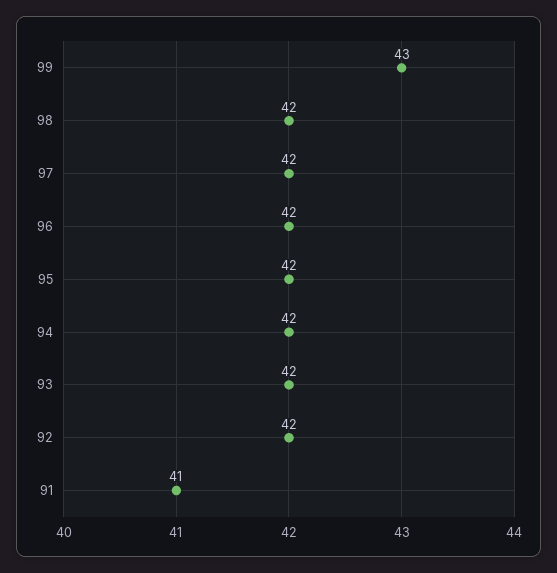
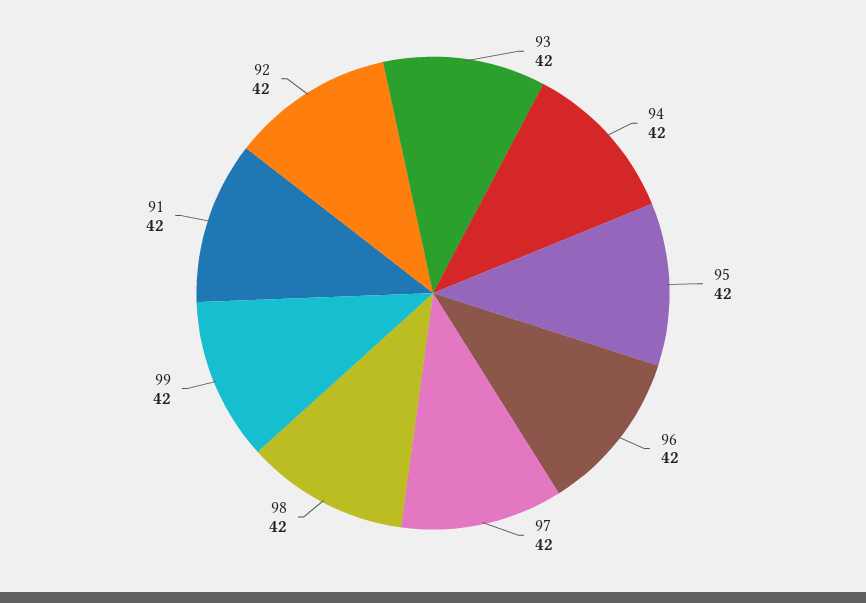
99: 43 -> 42
91: 41 -> 42

